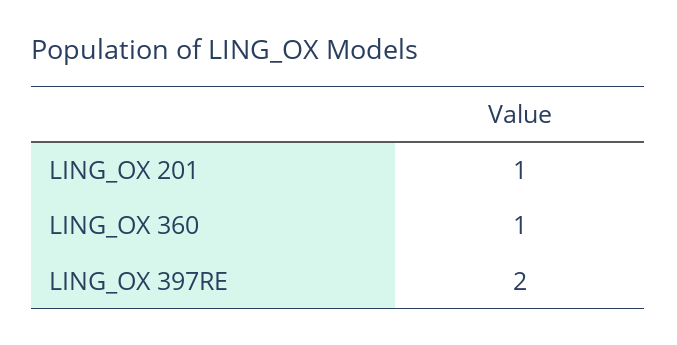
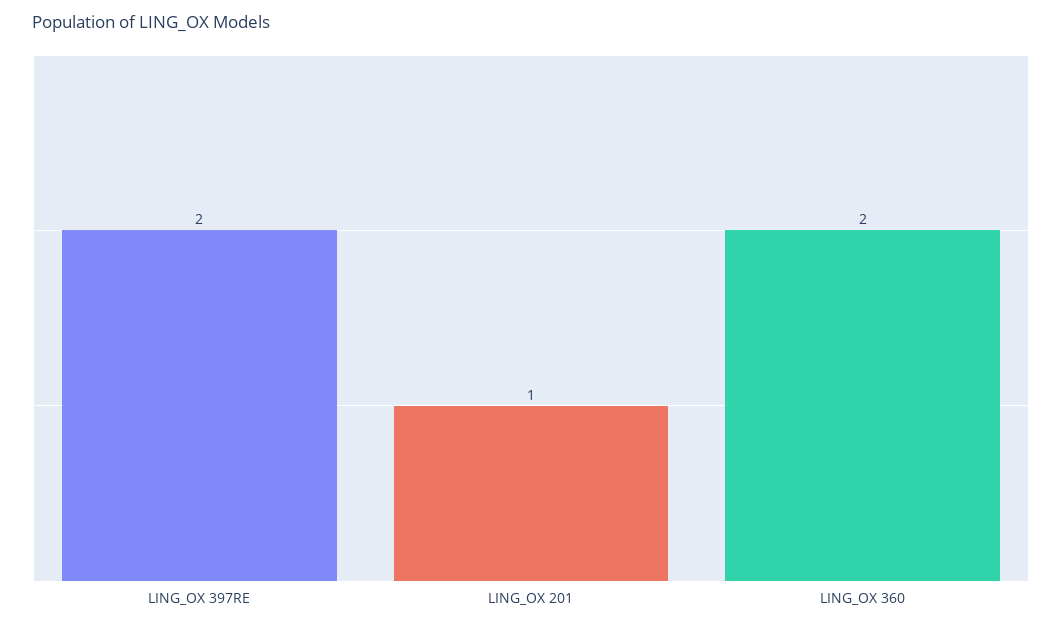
LING_OX 360: 1 -> 2

